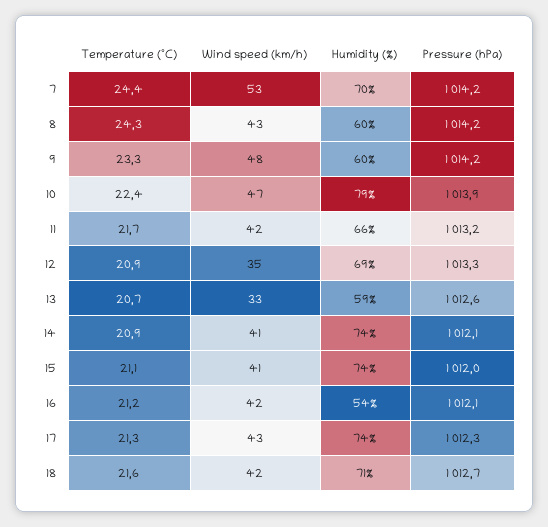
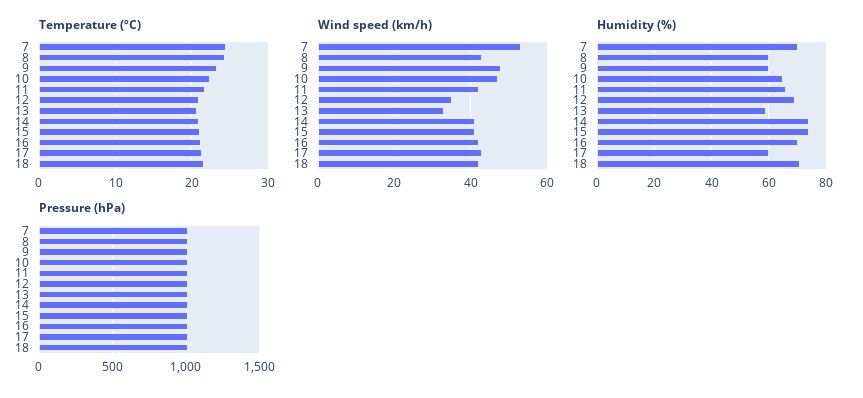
Humidity (%), 10: 79 -> 65
Humidity (%), 16: 54 -> 70
Humidity (%), 17: 74 -> 60

